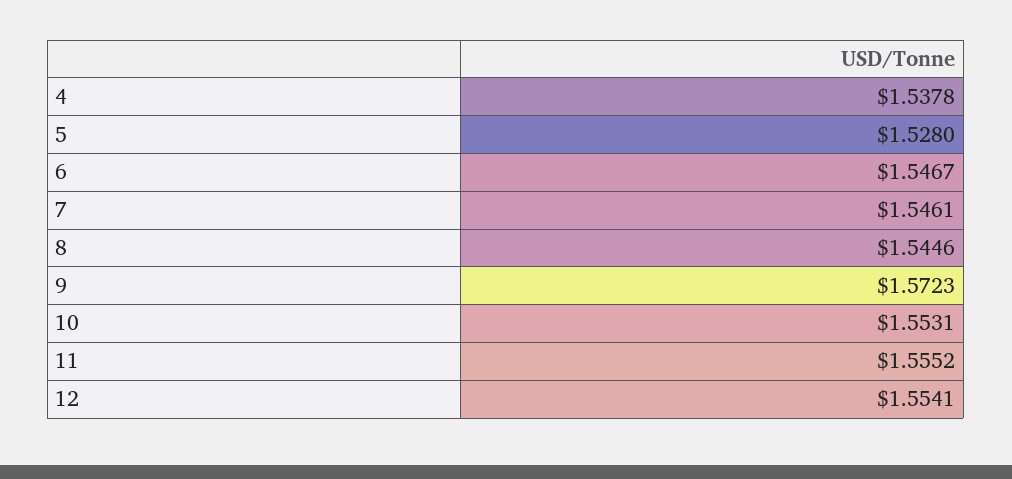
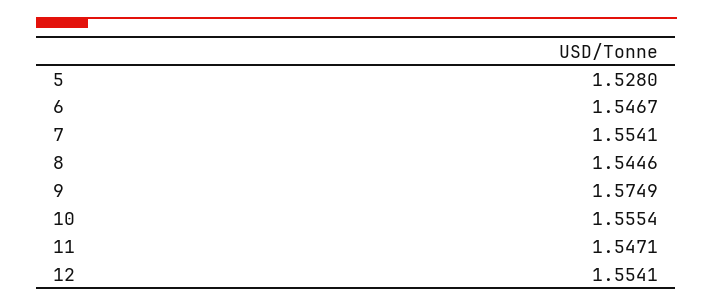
4: 1.5378 -> none
7: 1.5461 -> 1.5541
9: 1.5723 -> 1.5749
10: 1.5531 -> 1.5554
11: 1.5552 -> 1.5471

